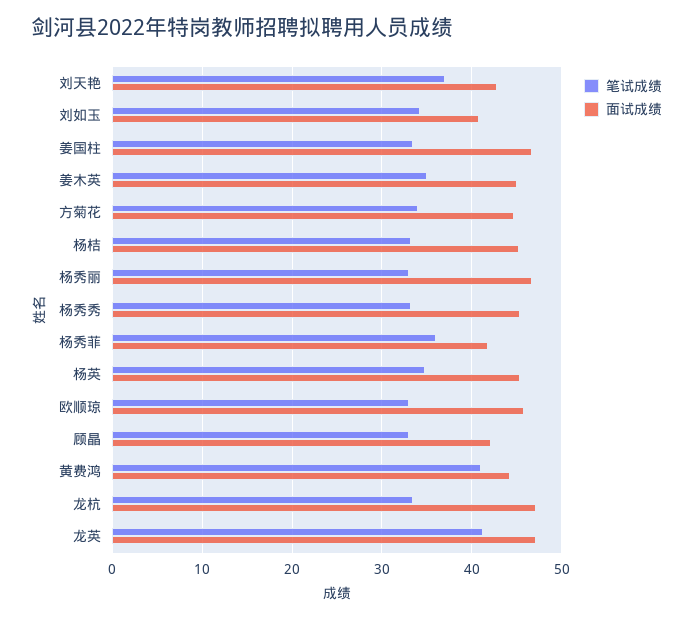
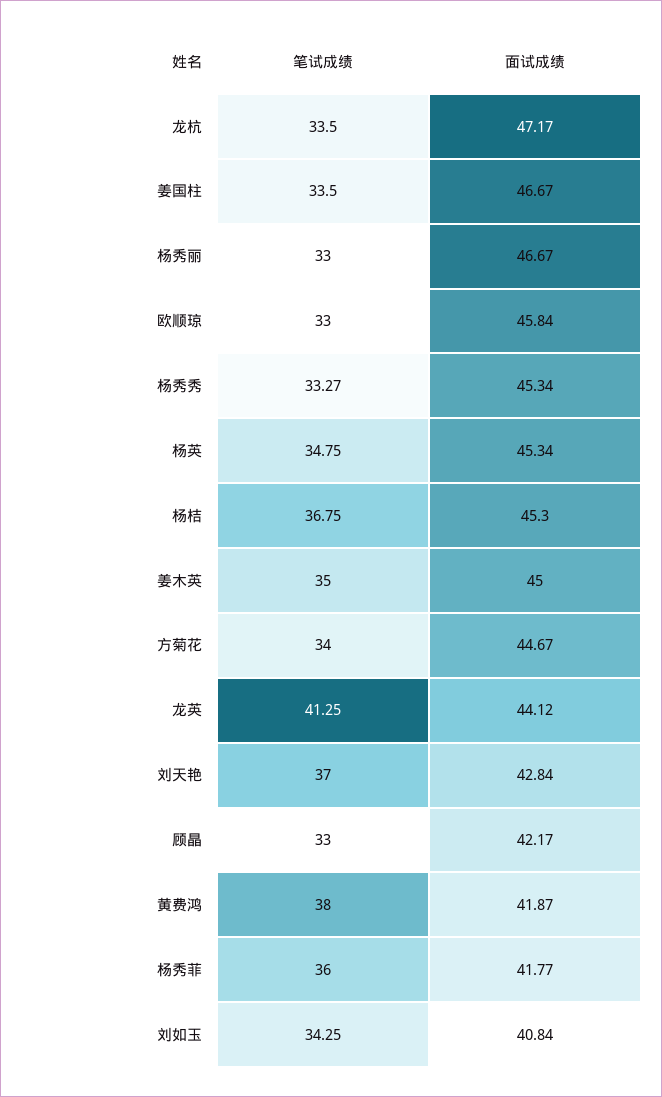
笔试成绩, 杨桔: 33 -> 36.75
笔试成绩, 黄费鸿: 41 -> 38
面试成绩, 黄费鸿: 44 -> 41.87
面试成绩, 龙英: 47 -> 44.12

